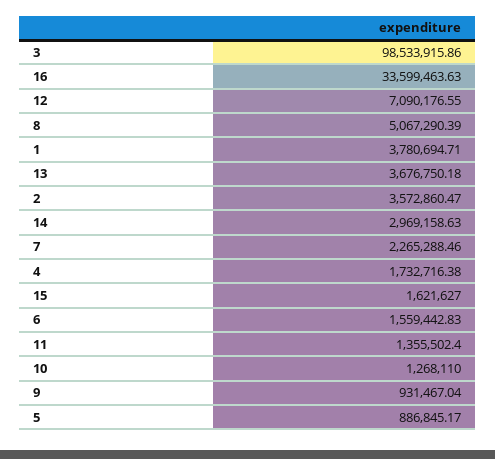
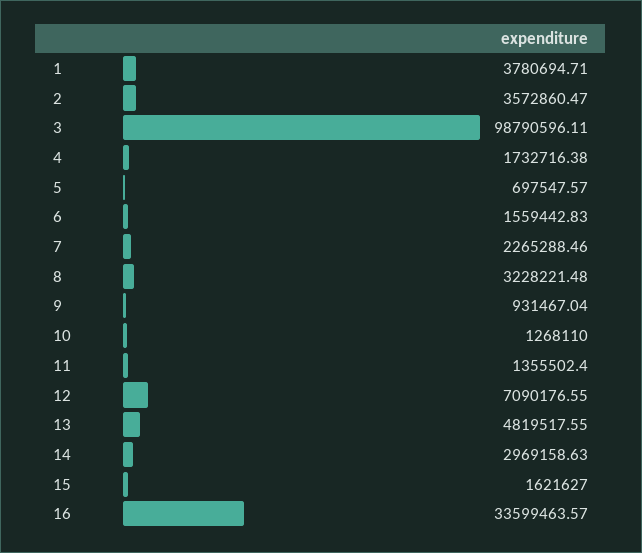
3: 98533915.86 -> 98790596.11
16: 33599463.63 -> 33599463.57
8: 5067290.39 -> 3228221.48
13: 3676750.18 -> 4819517.55
5: 886845.17 -> 697547.57

